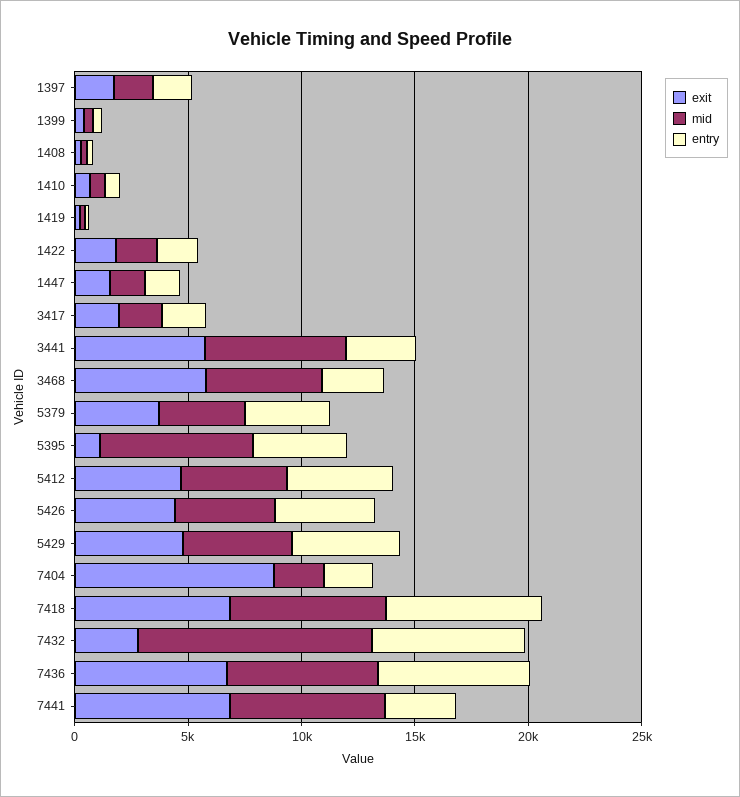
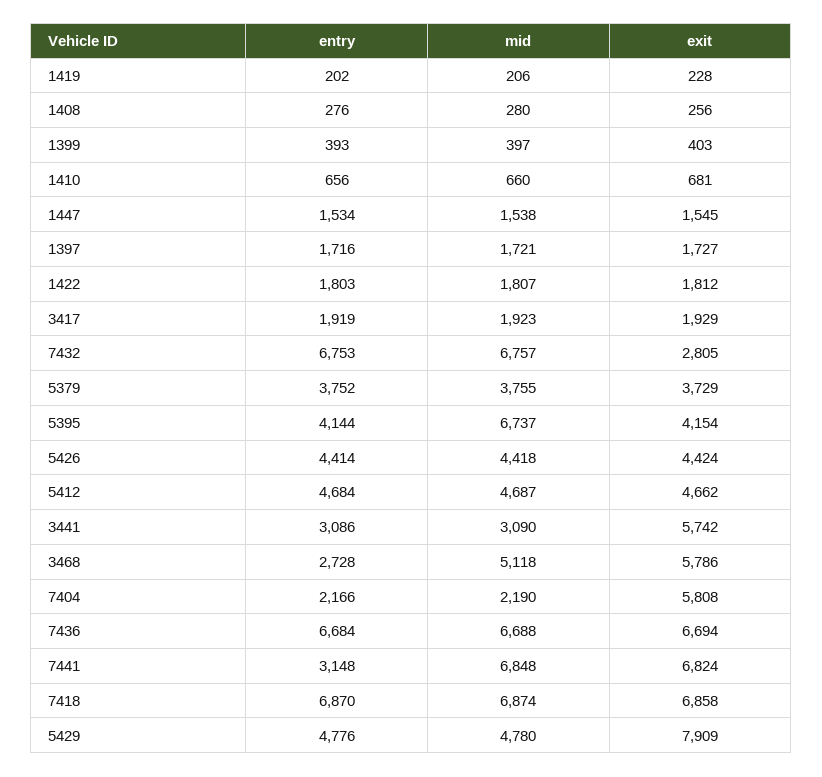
mid, 3441: 6000 -> 3090
exit, 5395: 1000 -> 4154
exit, 5429: 5000 -> 7909
exit, 7404: 9000 -> 5808
mid, 7432: 10000 -> 6757

